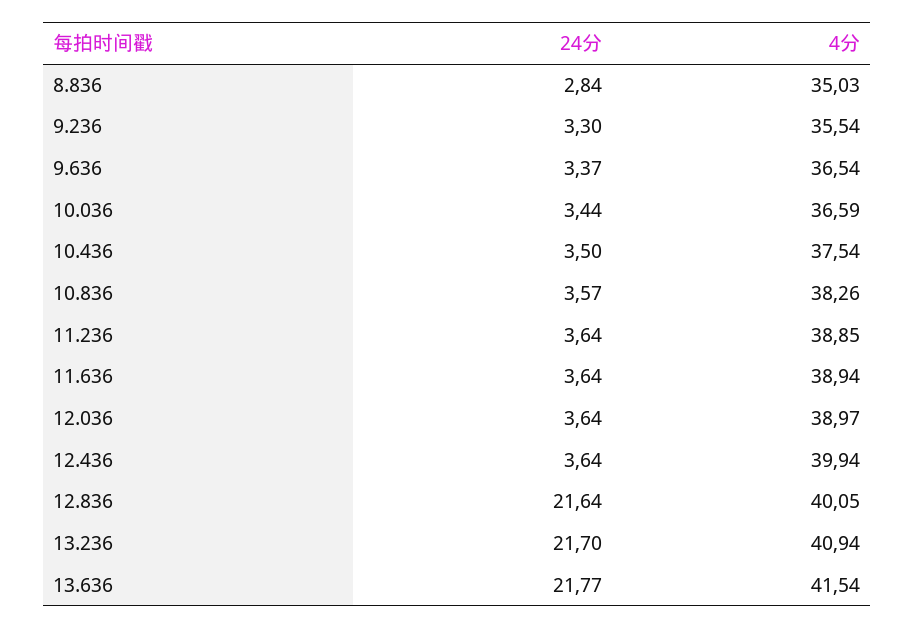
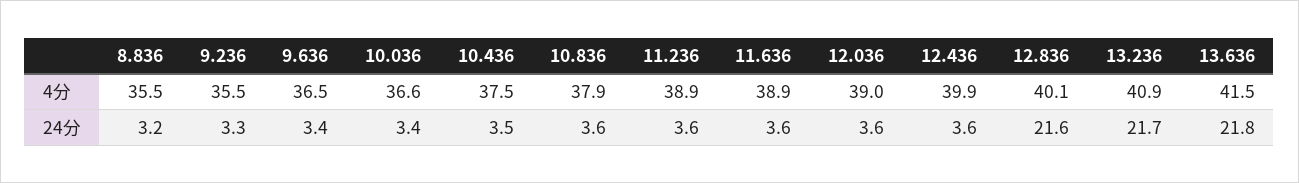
24分, 8.836: 2.84 -> 3.2
4分, 8.836: 35.03 -> 35.5
4分, 10.836: 38.26 -> 37.9

